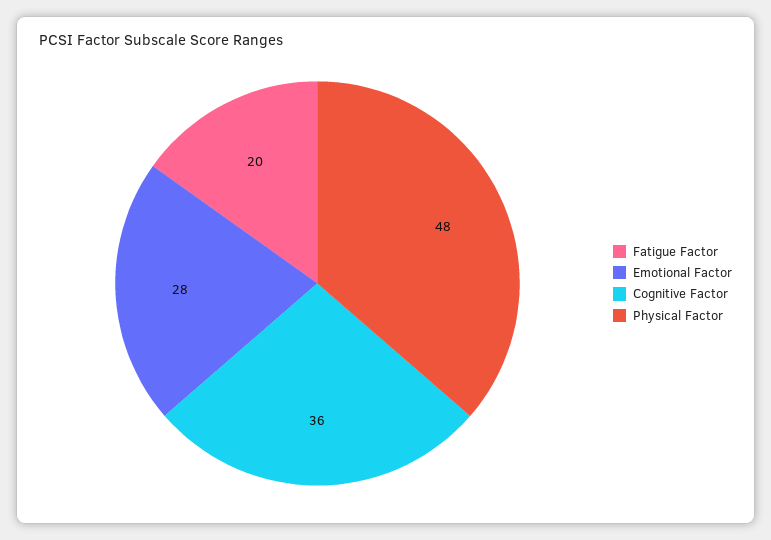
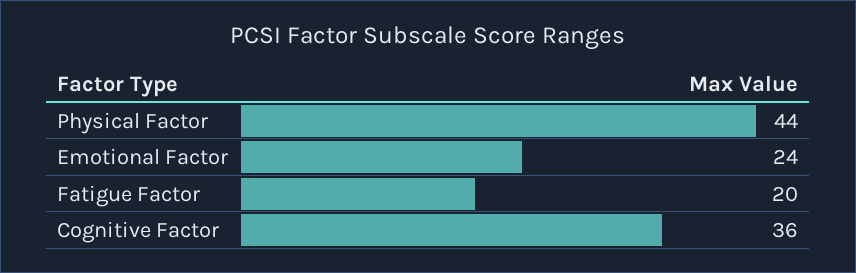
Emotional Factor: 28 -> 24
Physical Factor: 48 -> 44

